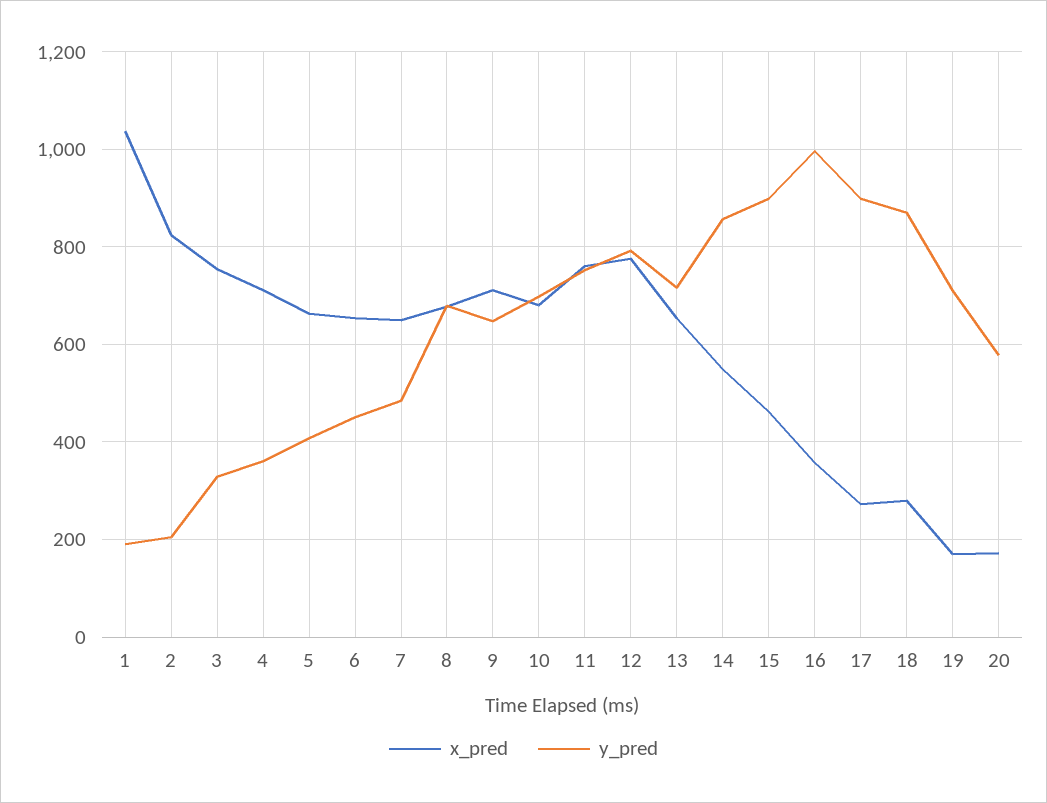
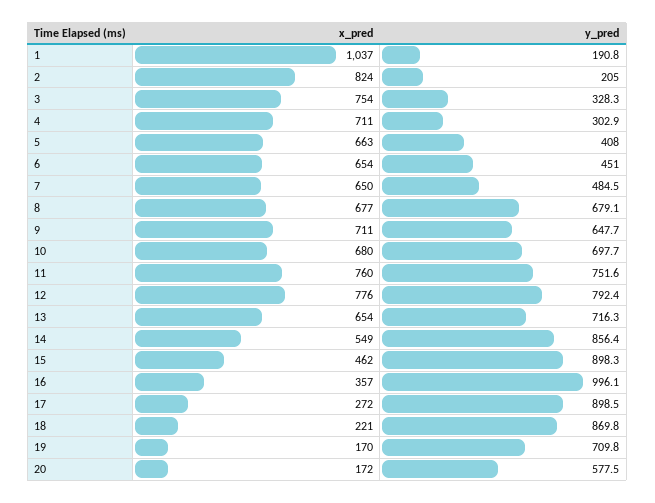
y_pred, 4: 360 -> 302.9
x_pred, 18: 280 -> 221

